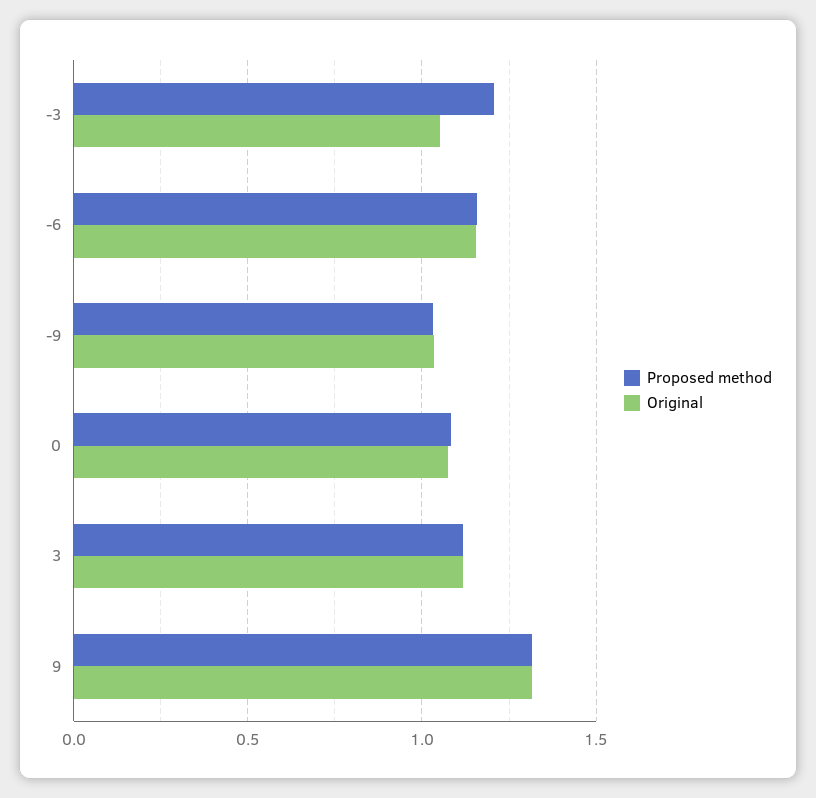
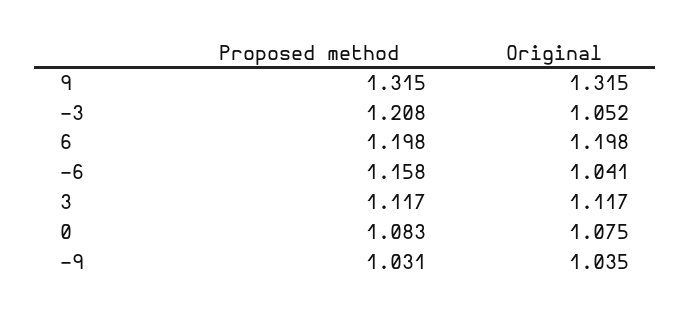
Original, -6: 1.15 -> 1.041
Proposed method, 6: none -> 1.198
Original, 6: none -> 1.198

